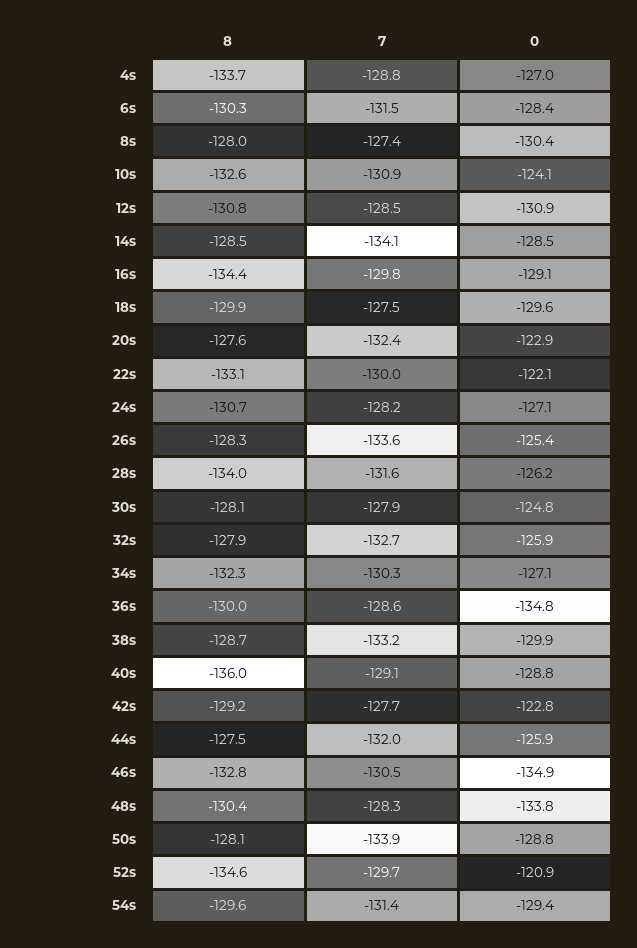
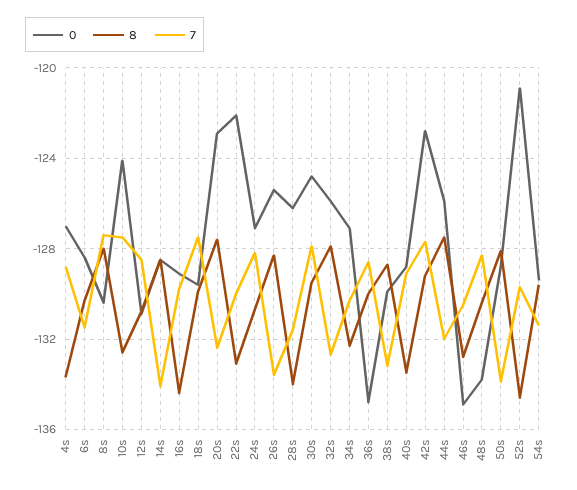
7, 10s: -130.9 -> -127.5
8, 30s: -128.1 -> -129.5
8, 40s: -136 -> -133.5

